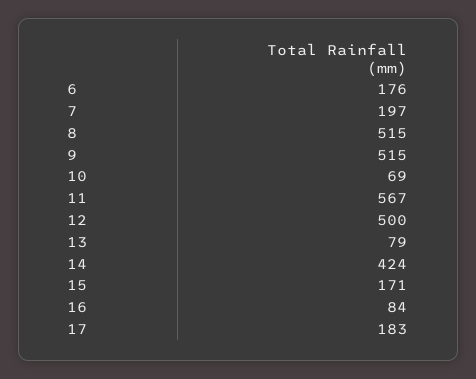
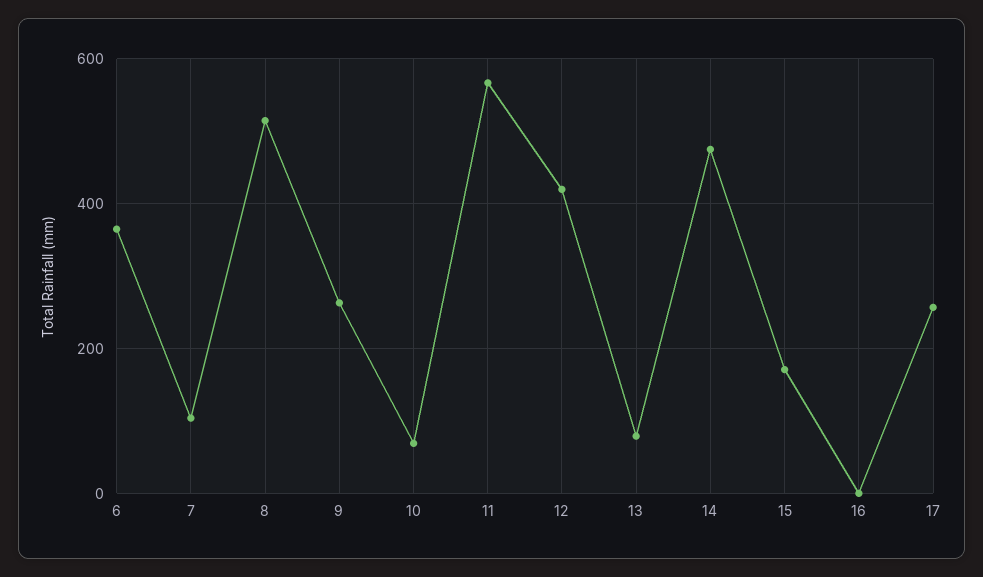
6: 176 -> 360
7: 197 -> 100
9: 515 -> 260
12: 500 -> 420
14: 424 -> 480
16: 84 -> 0
17: 183 -> 260

